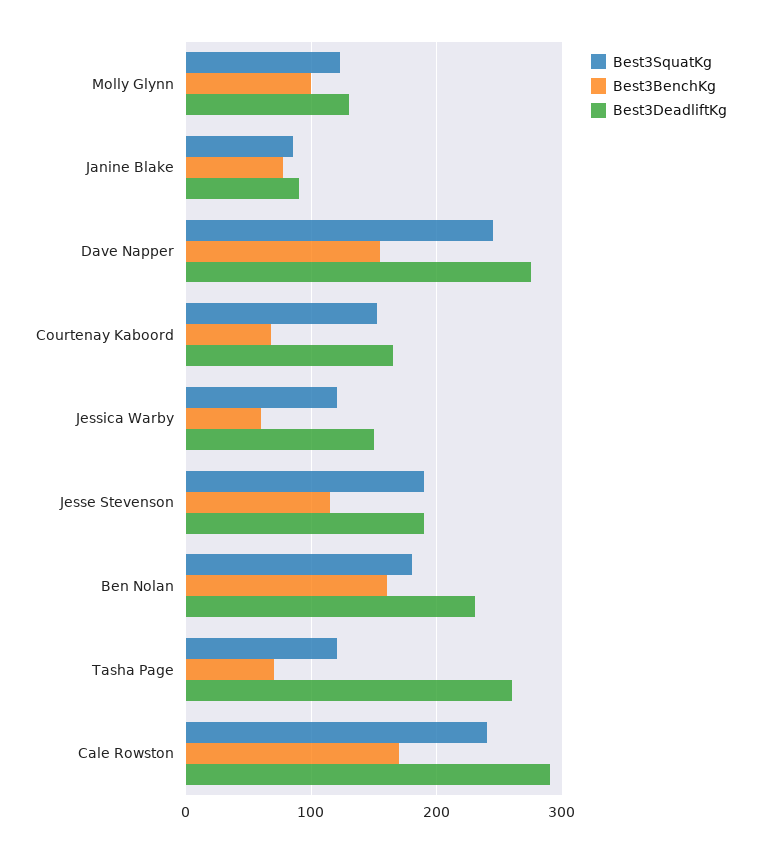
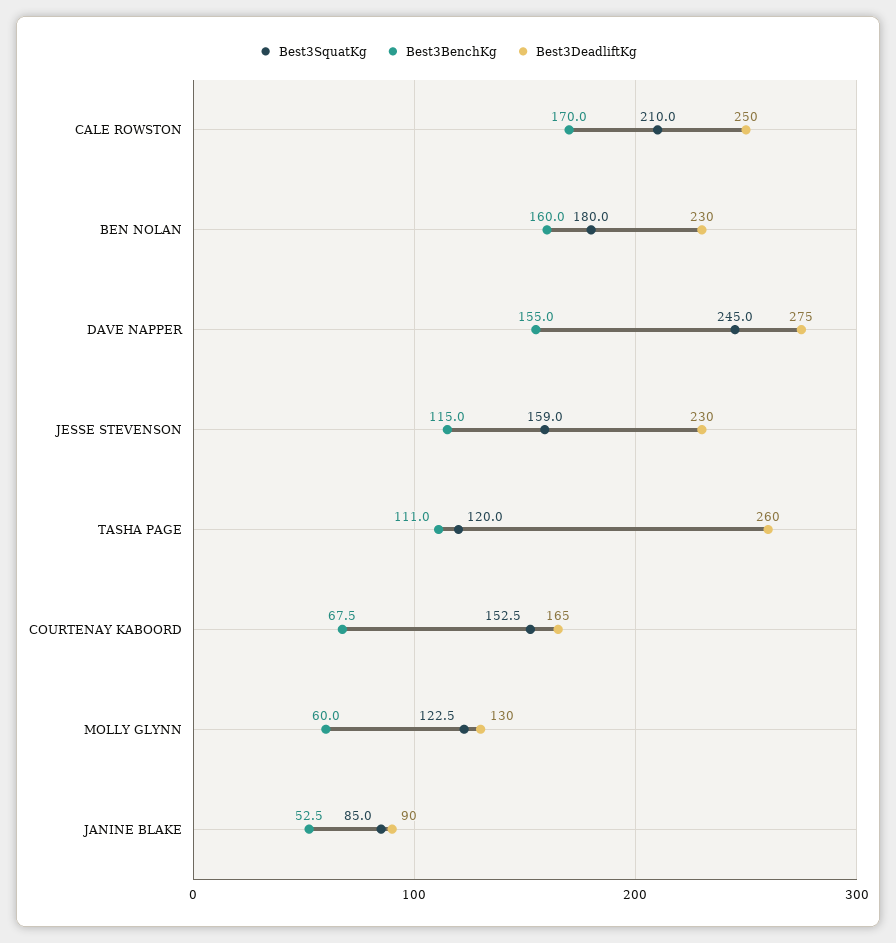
Best3BenchKg, Molly Glynn: 100 -> 60
Best3BenchKg, Janine Blake: 80 -> 52.5
Best3SquatKg, Jessica Warby: 120 -> none
Best3BenchKg, Jessica Warby: 60 -> none
Best3DeadliftKg, Jessica Warby: 150 -> none
Best3SquatKg, Jesse Stevenson: 190 -> 159
Best3DeadliftKg, Jesse Stevenson: 190 -> 230
Best3BenchKg, Tasha Page: 70 -> 111
Best3SquatKg, Cale Rowston: 240 -> 210
Best3DeadliftKg, Cale Rowston: 290 -> 250

